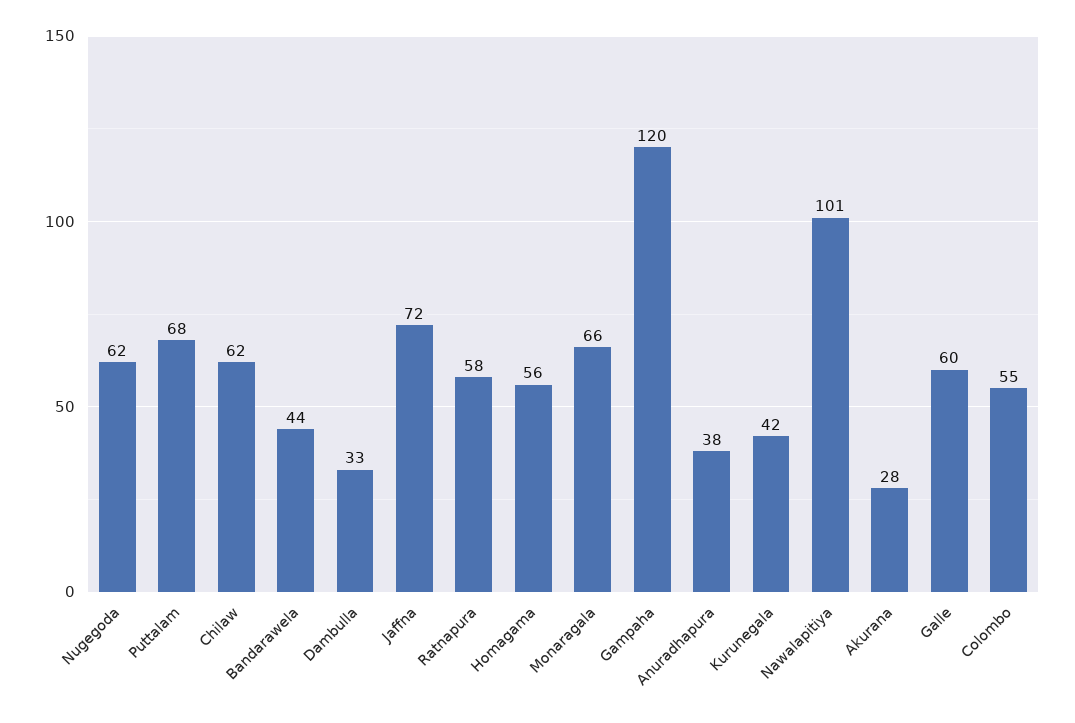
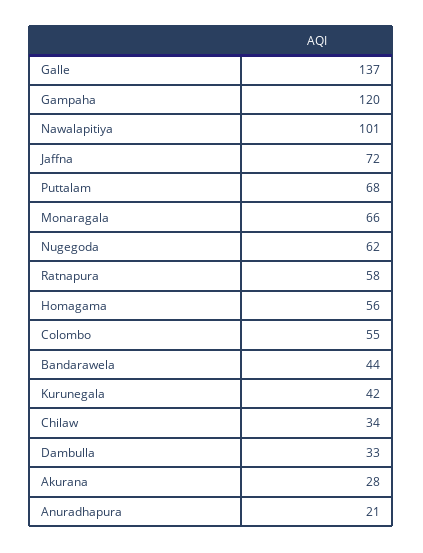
Chilaw: 62 -> 34
Anuradhapura: 38 -> 21
Galle: 60 -> 137

